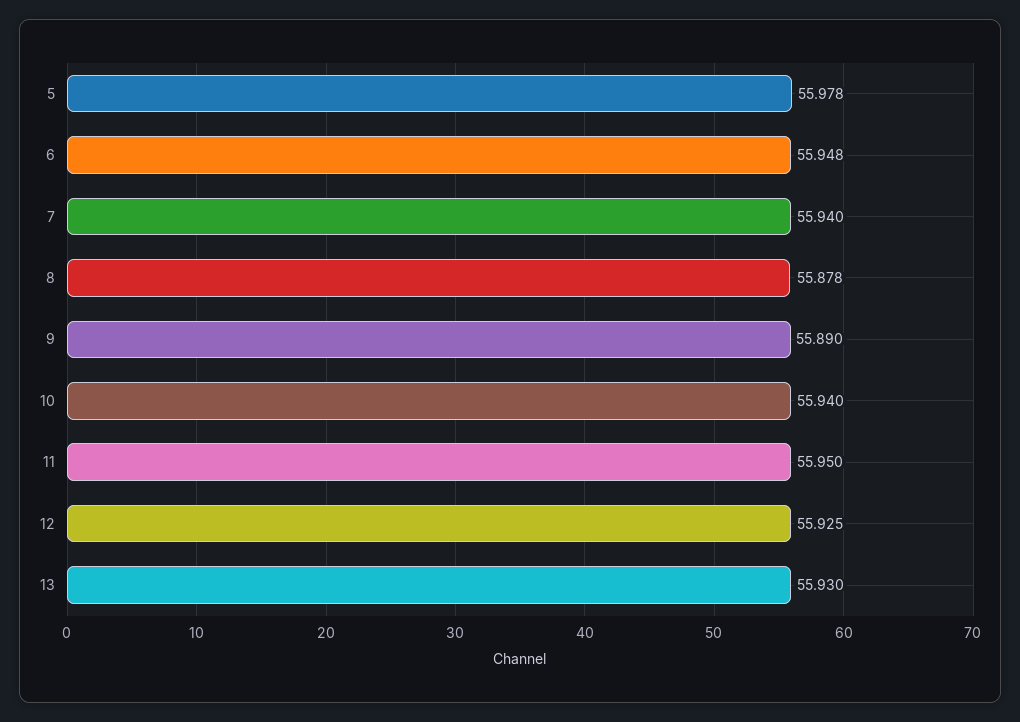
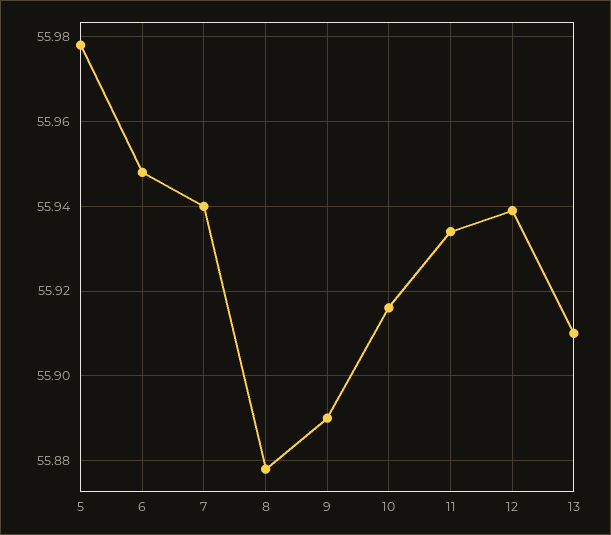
10: 55.94 -> 55.915
11: 55.95 -> 55.935
12: 55.925 -> 55.94
13: 55.93 -> 55.91

